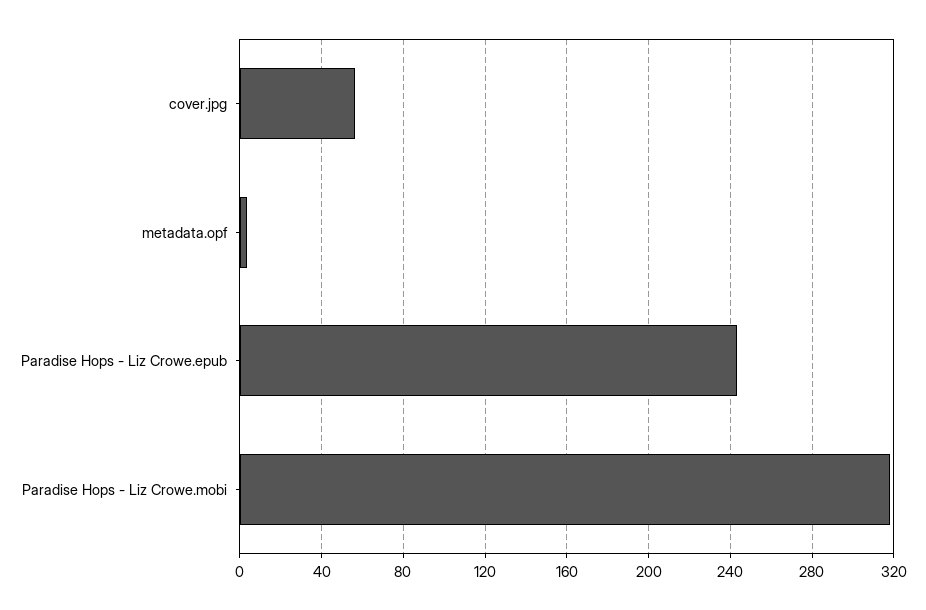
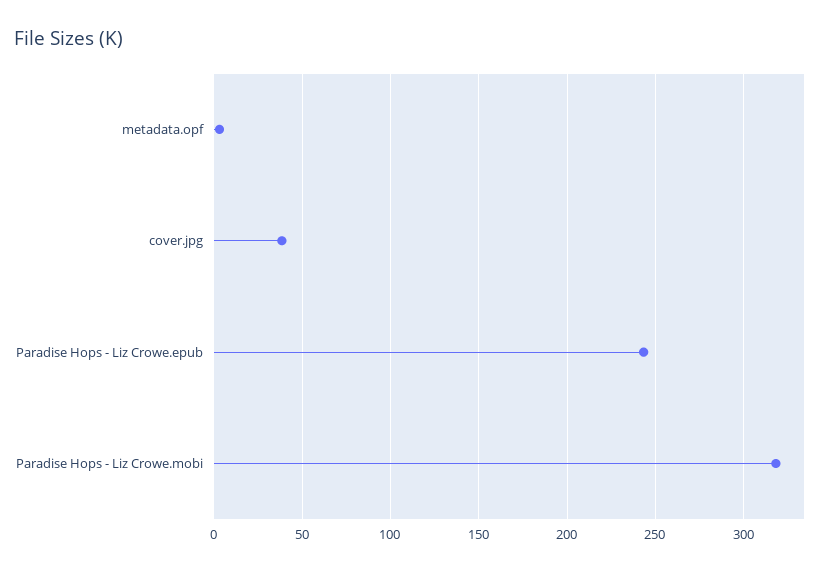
cover.jpg: 55 -> 40

